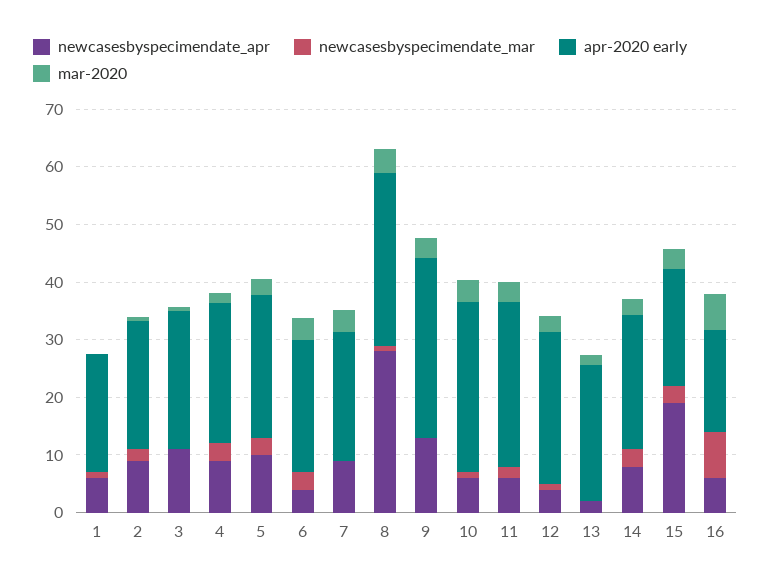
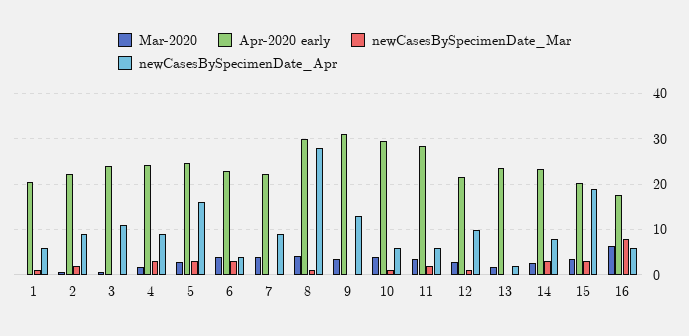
newcasesbyspecimendate_apr, 5: 10 -> 16
newcasesbyspecimendate_apr, 12: 4 -> 10
apr-2020 early, 12: 26 -> 22

